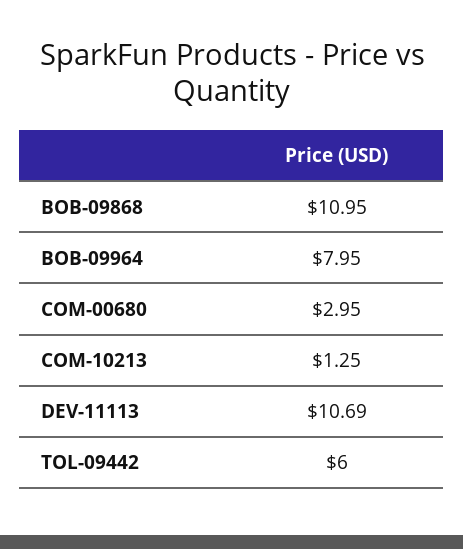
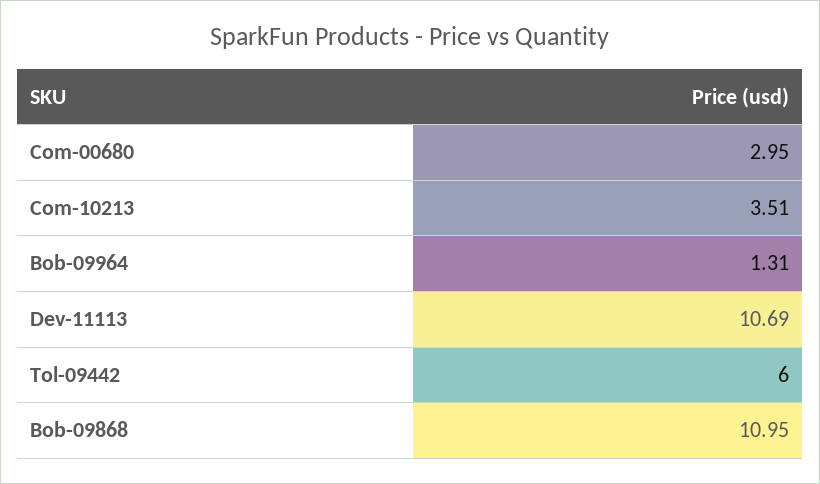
BOB-09964: 7.95 -> 1.31
COM-10213: 1.25 -> 3.51

